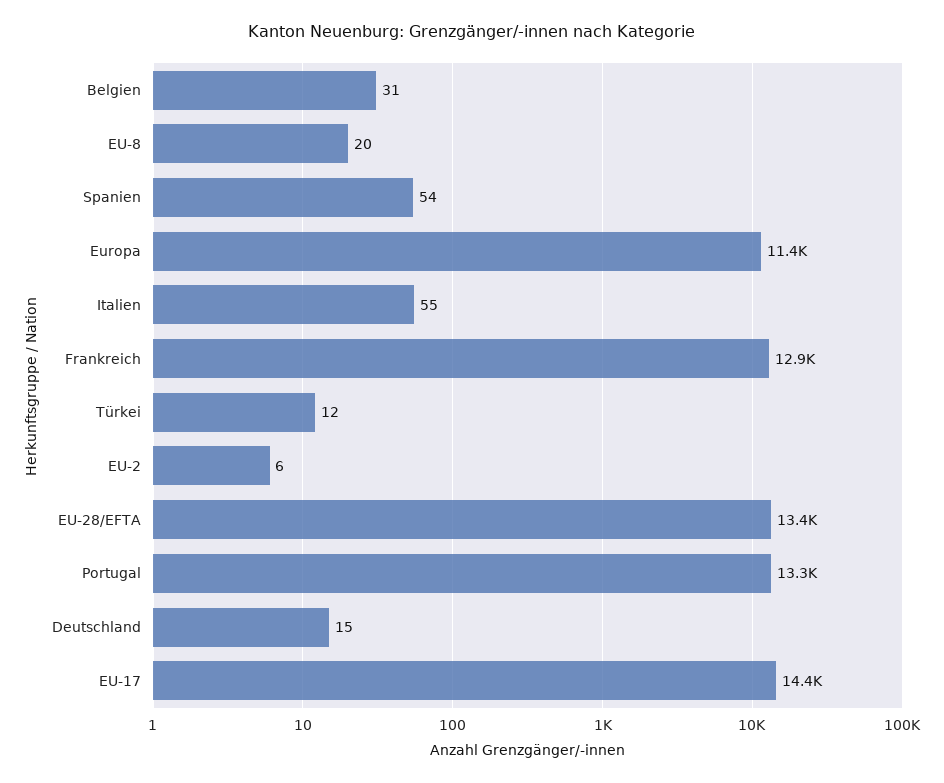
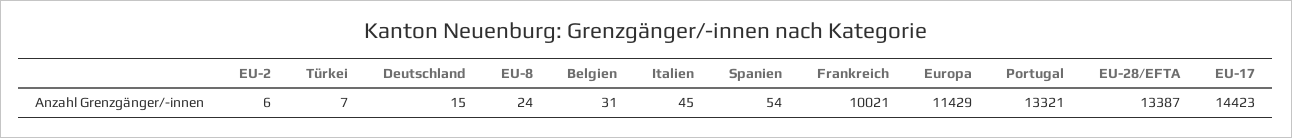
EU-8: 20 -> 24
Italien: 55 -> 45
Frankreich: 12900 -> 10021
Türkei: 12 -> 7

